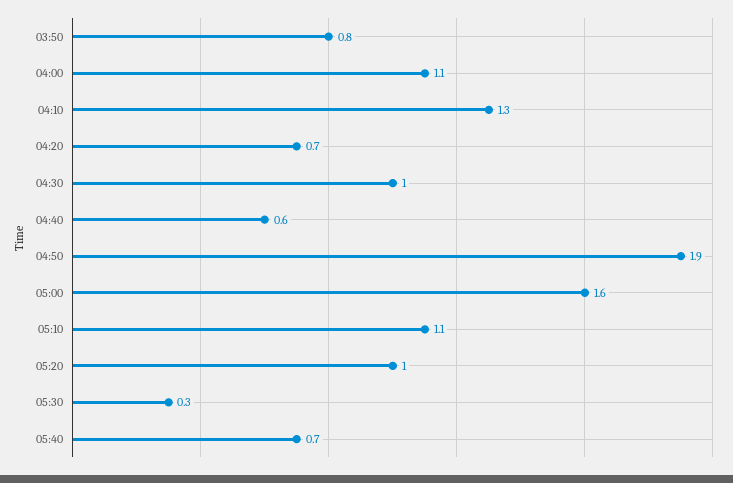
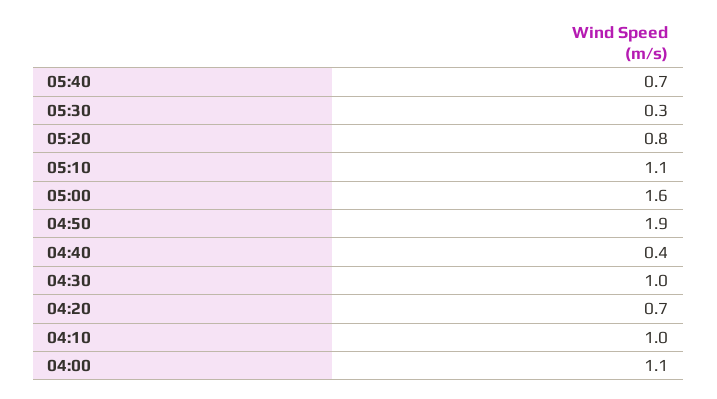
03:50: 0.8 -> none
04:10: 1.3 -> 1
04:40: 0.6 -> 0.4
05:20: 1 -> 0.8

